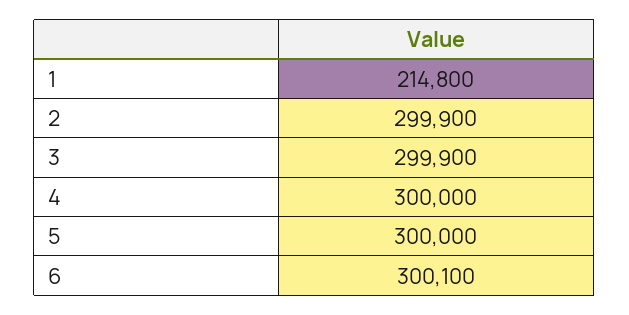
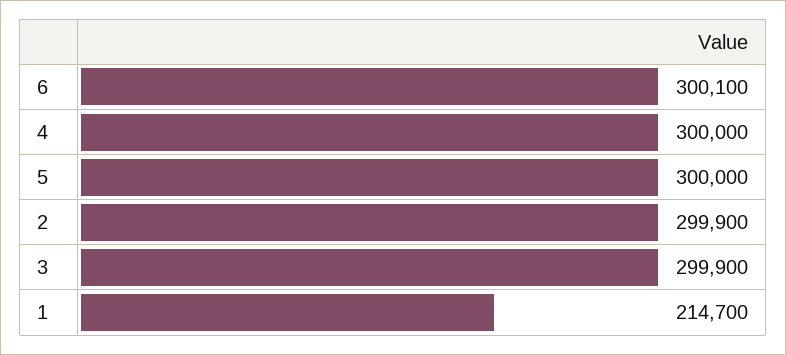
1: 214800 -> 214700

